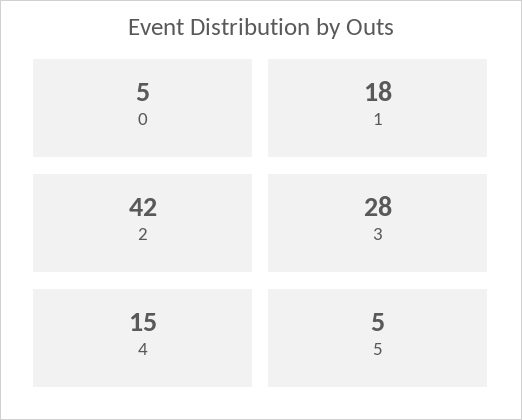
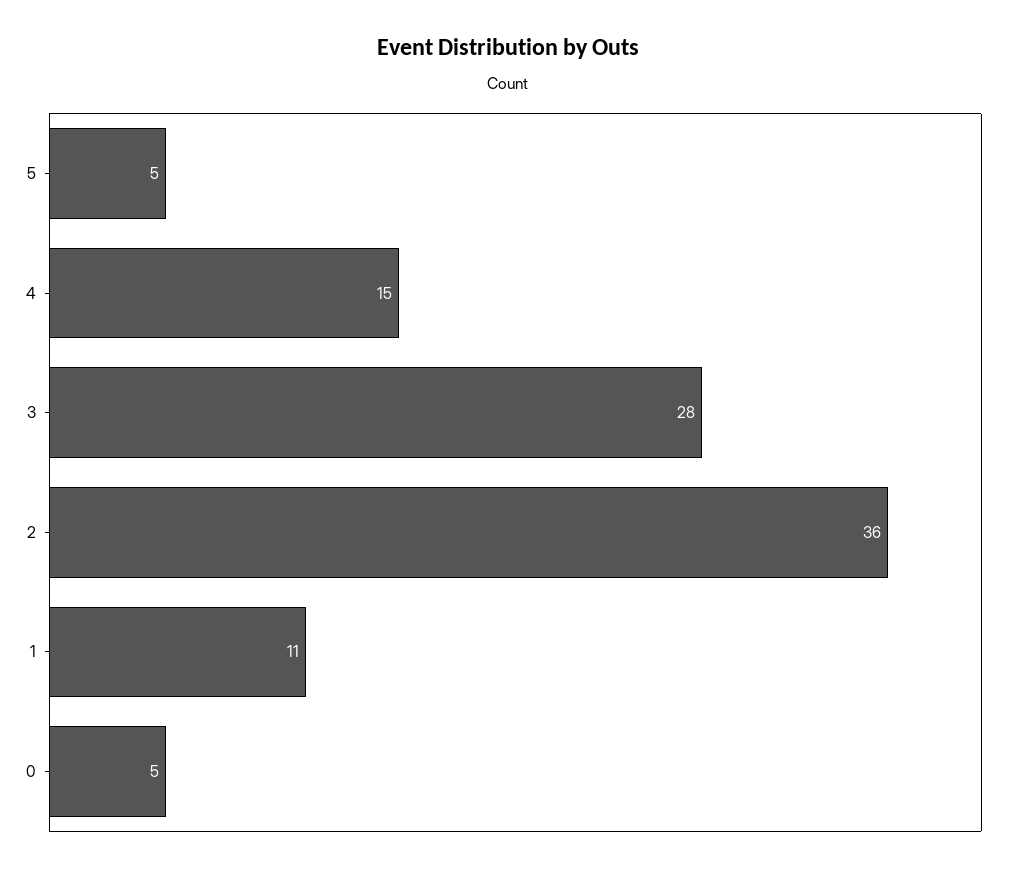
1: 18 -> 11
2: 42 -> 36

